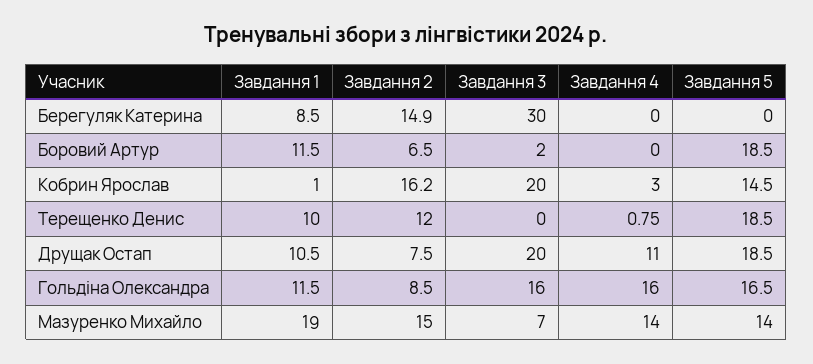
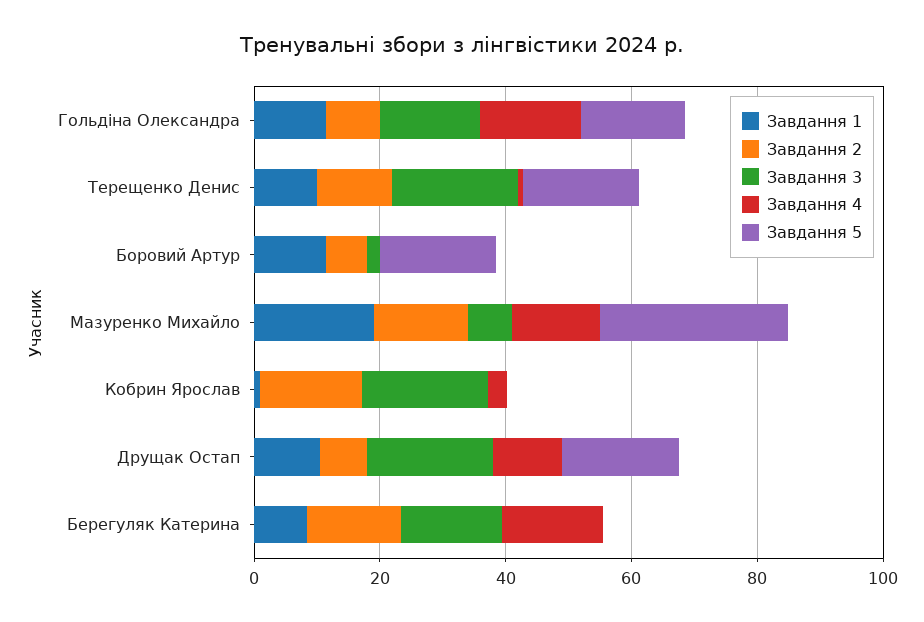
Завдання 3, Берегуляк Катерина: 30 -> 15
Завдання 4, Берегуляк Катерина: 0 -> 15
Завдання 5, Кобрин Ярослав: 14.5 -> 0
Завдання 3, Терещенко Денис: 0 -> 20
Завдання 5, Мазуренко Михайло: 14 -> 30

